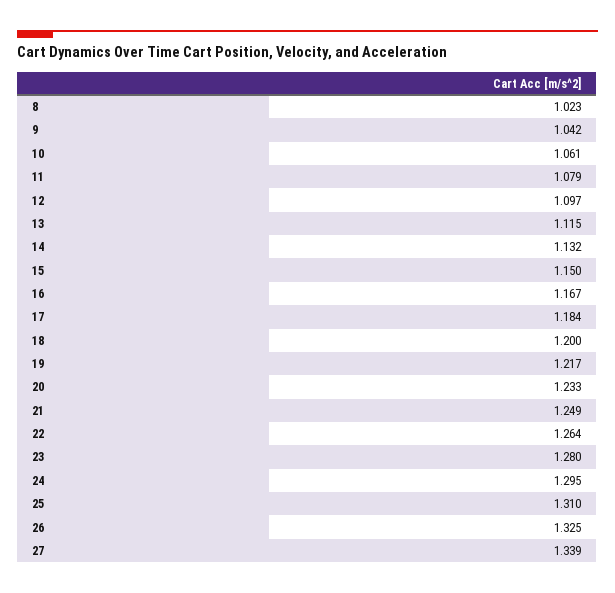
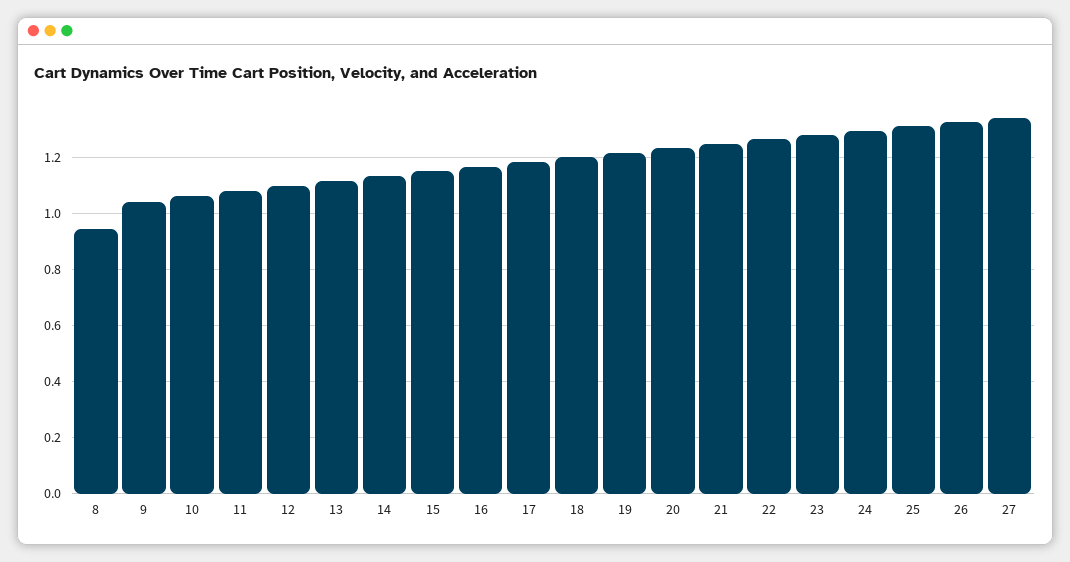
8: 1.023 -> 0.95

